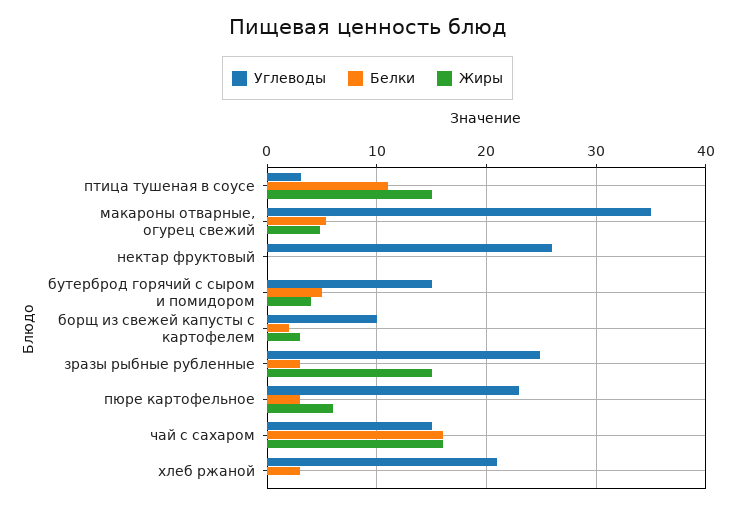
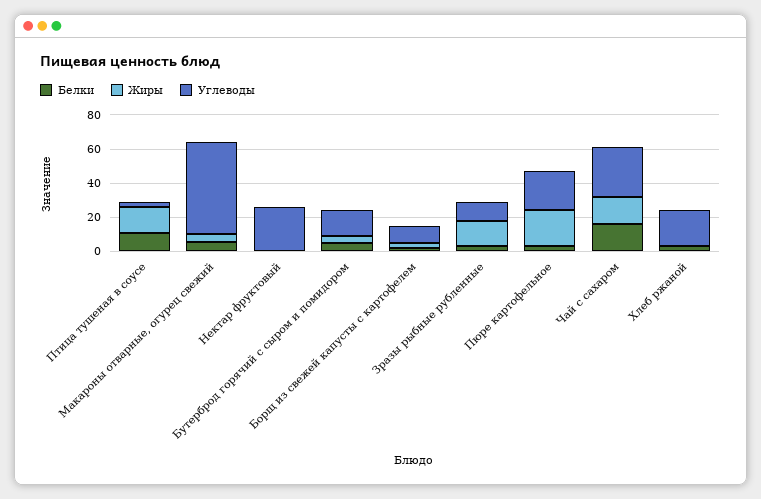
Углеводы, макароны отварные, огурец свежий: 35 -> 55
Углеводы, зразы рыбные рубленные: 25 -> 10
Жиры, пюре картофельное: 6 -> 20
Углеводы, чай с сахаром: 15 -> 30

